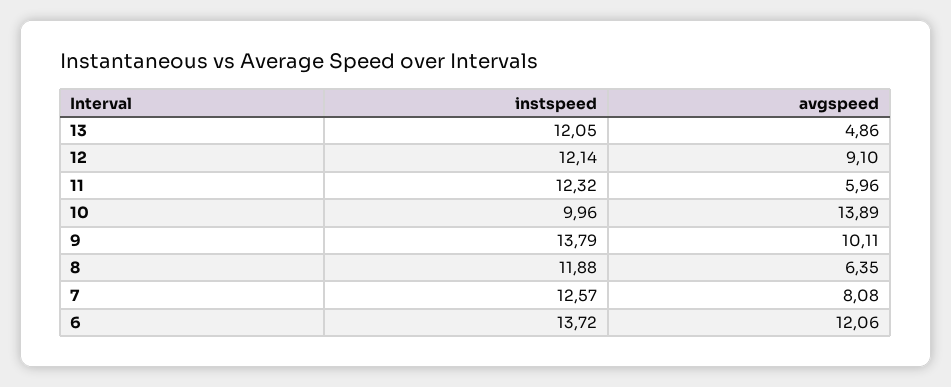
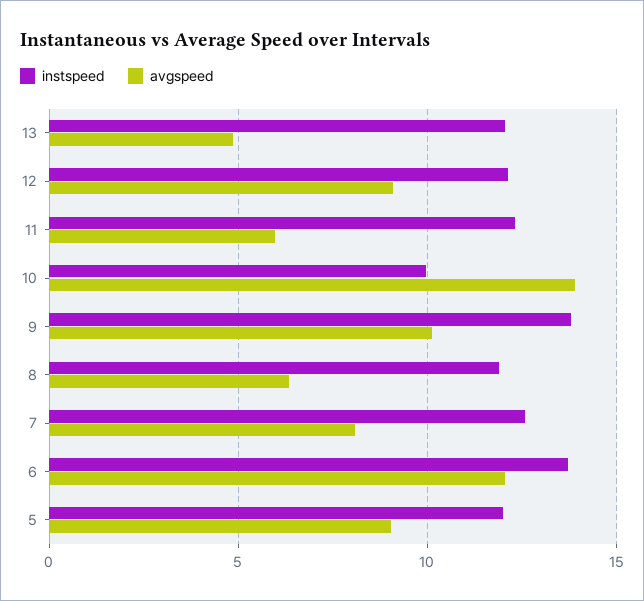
instspeed, 5: none -> 12
avgspeed, 5: none -> 9

